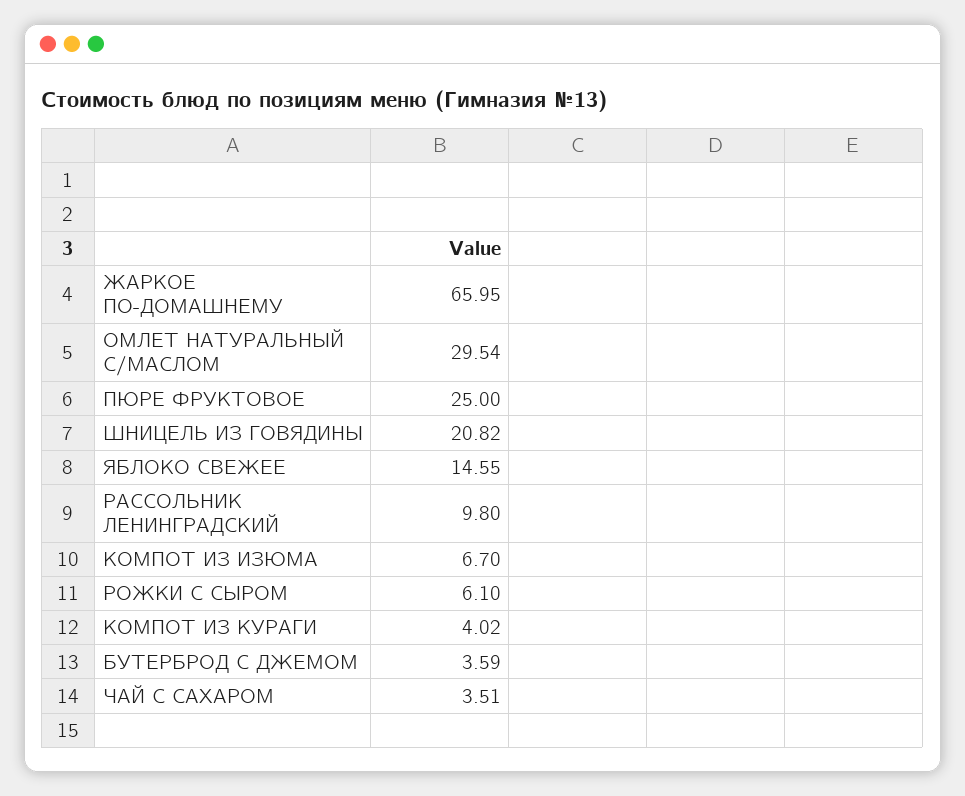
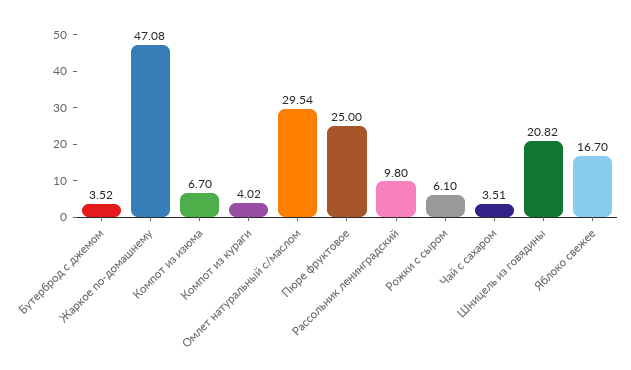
ЖАРКОЕ ПО-ДОМАШНЕМУ: 65.95 -> 47.08
ЯБЛОКО СВЕЖЕЕ: 14.55 -> 16.7
БУТЕРБРОД С ДЖЕМОМ: 3.59 -> 3.52

